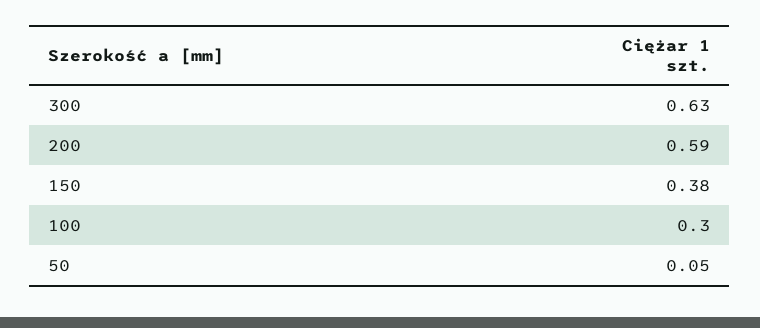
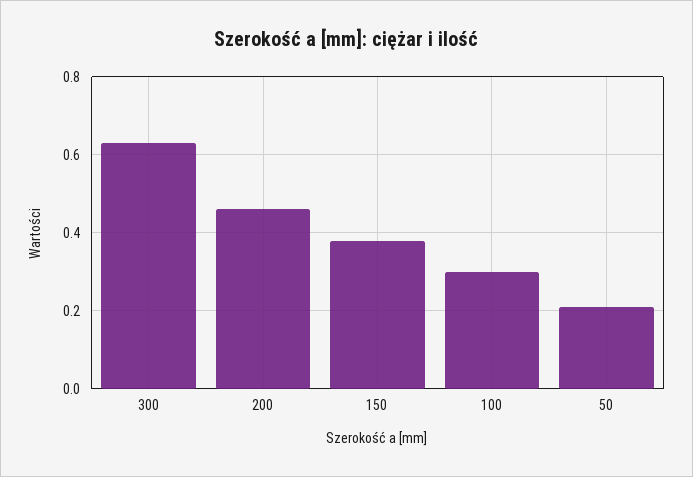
200: 0.59 -> 0.45
50: 0.05 -> 0.2

